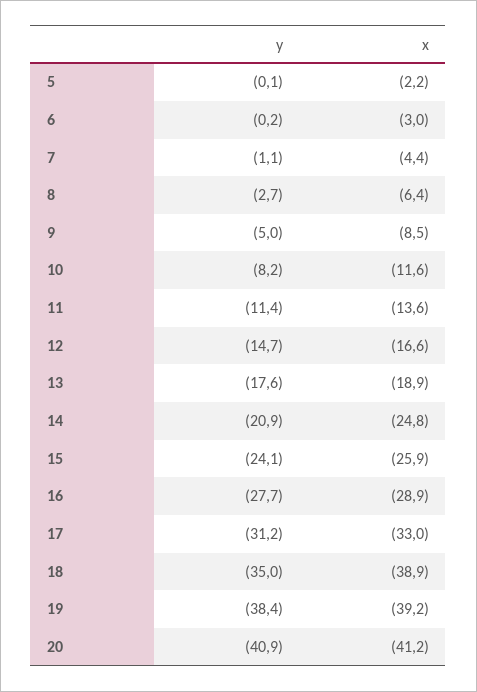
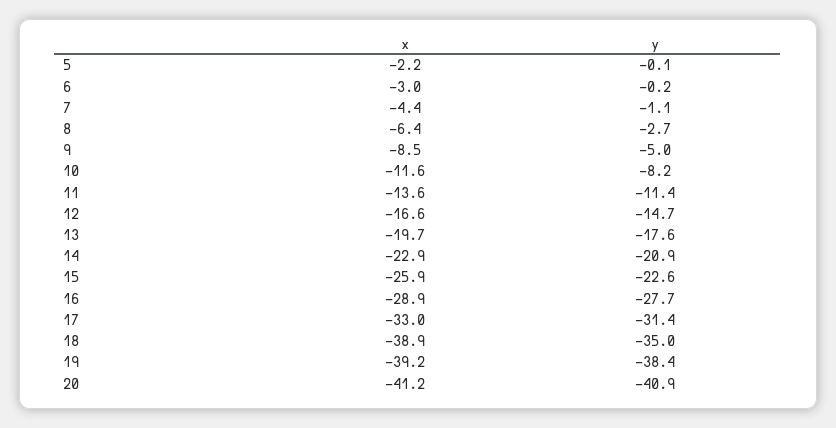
x, 13: -18.9 -> -19.7
x, 14: -24.8 -> -22.9
y, 15: -24.1 -> -22.6
y, 17: -31.2 -> -31.4

